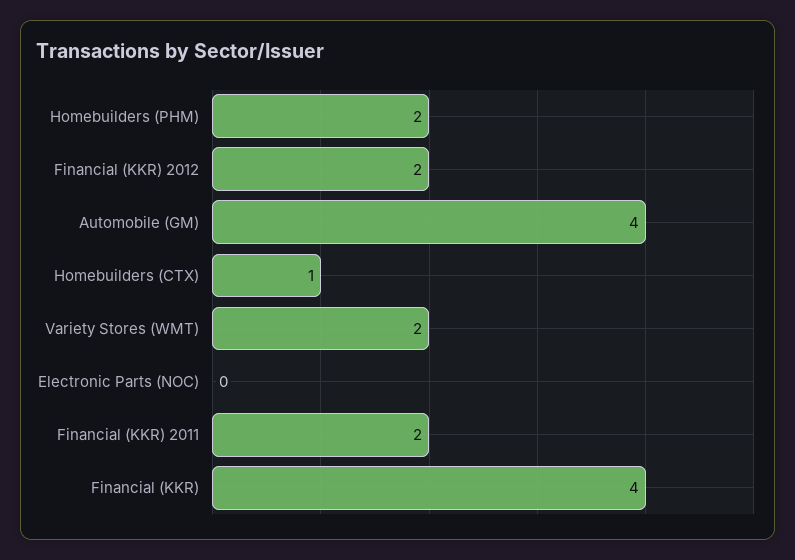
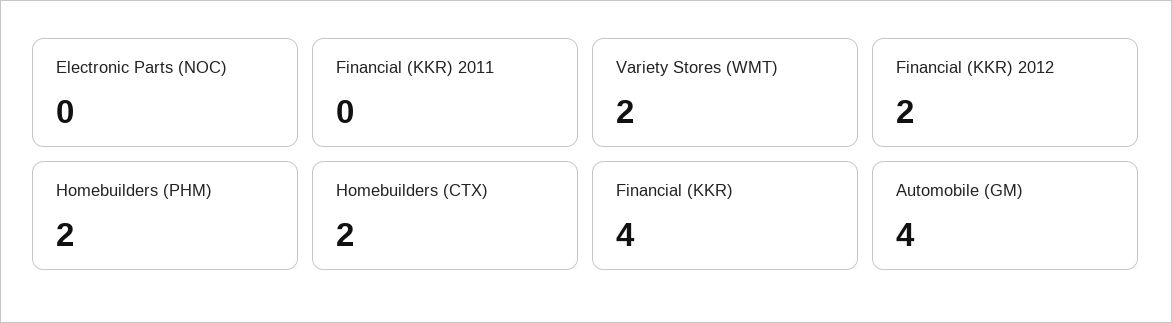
Homebuilders (CTX): 1 -> 2
Financial (KKR) 2011: 2 -> 0

